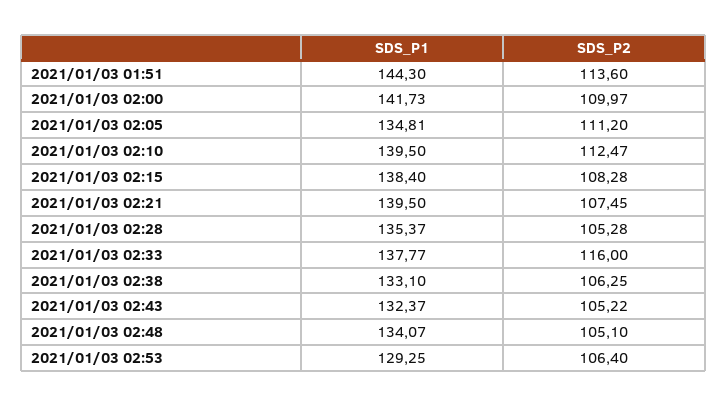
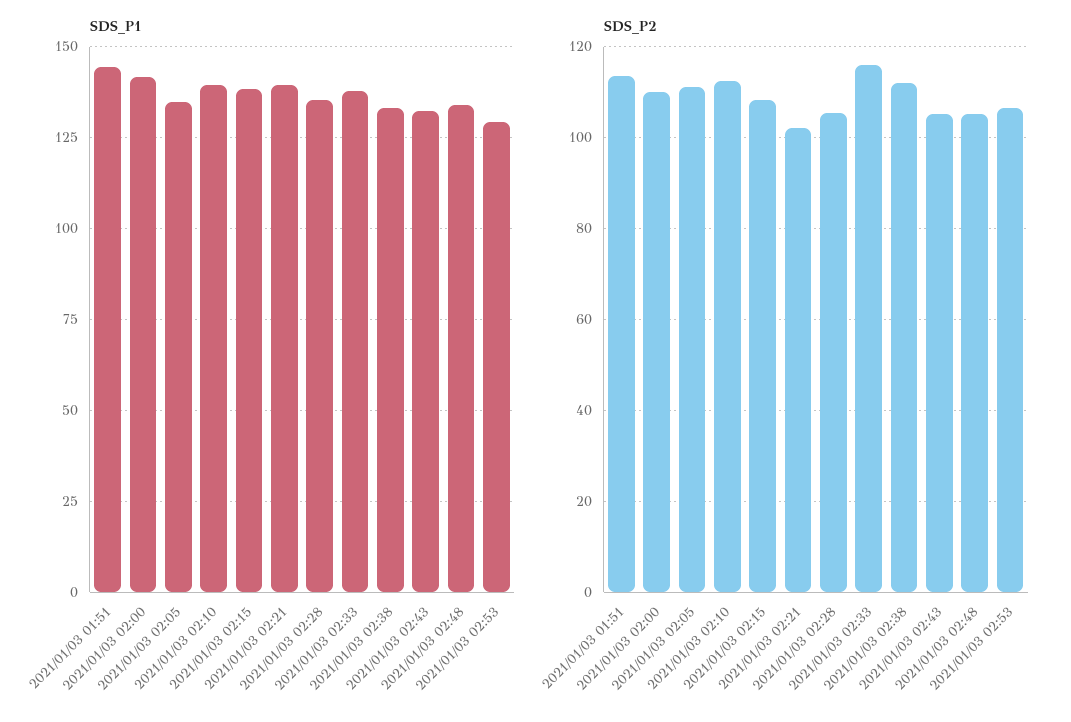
SDS_P2, 2021/01/03 02:21: 107.45 -> 102
SDS_P2, 2021/01/03 02:38: 106.25 -> 112

